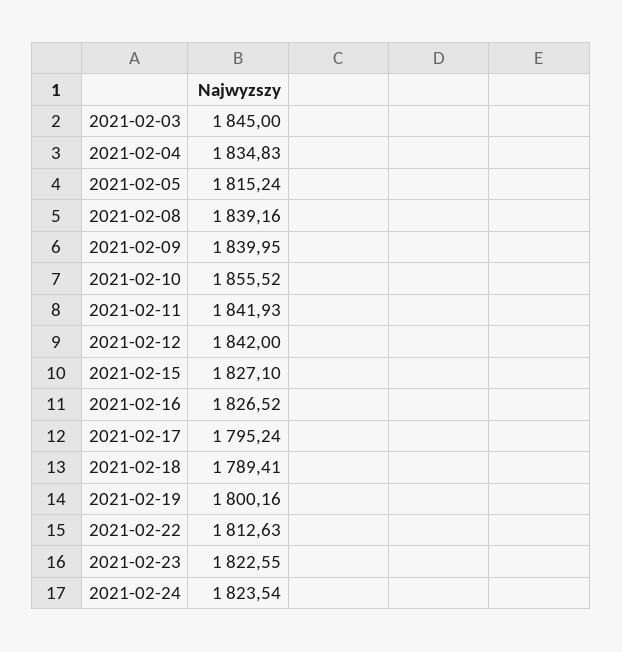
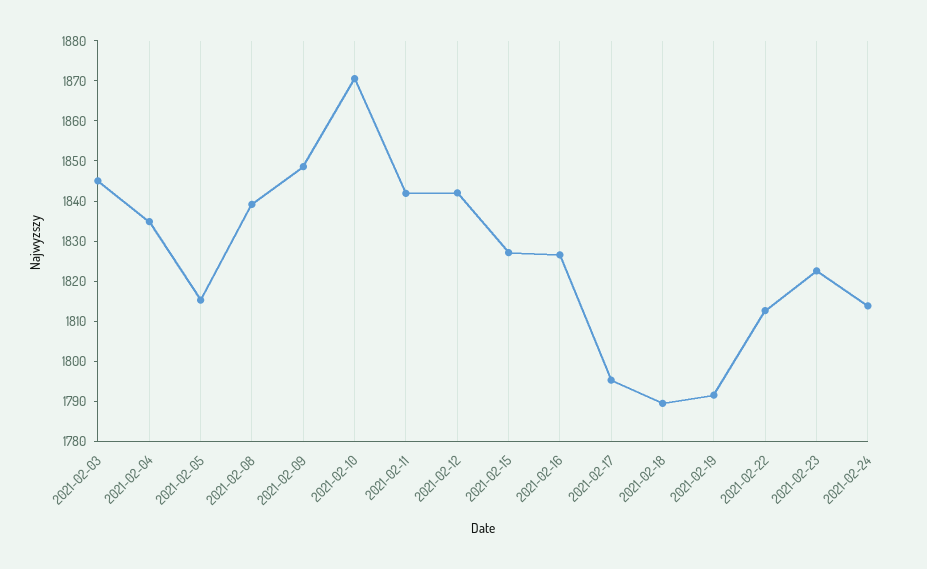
2021-02-09: 1839.95 -> 1848
2021-02-10: 1855.52 -> 1870
2021-02-19: 1800.16 -> 1792
2021-02-24: 1823.54 -> 1814

